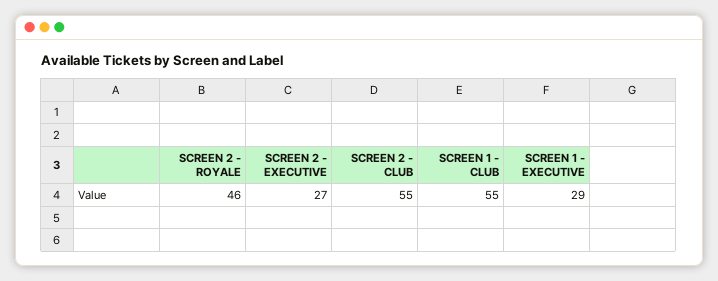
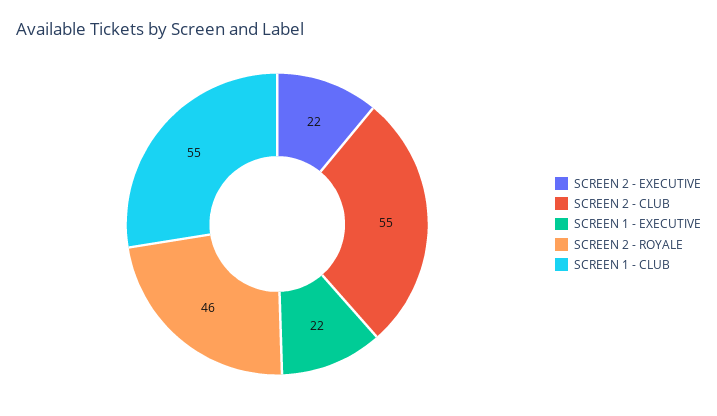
SCREEN 2 - EXECUTIVE: 27 -> 22
SCREEN 1 - EXECUTIVE: 29 -> 22

